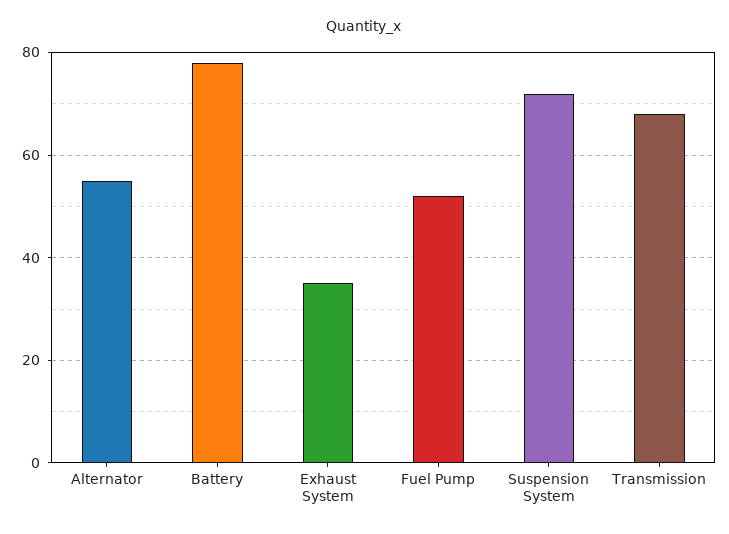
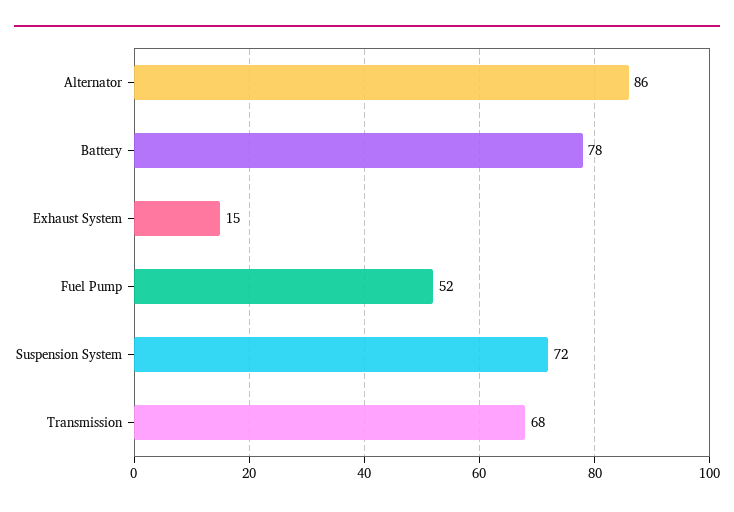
Alternator: 55 -> 86
Exhaust System: 35 -> 15

